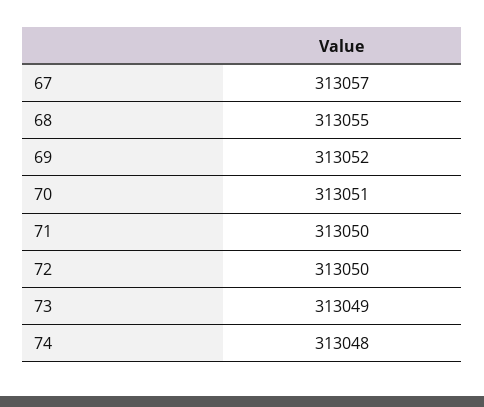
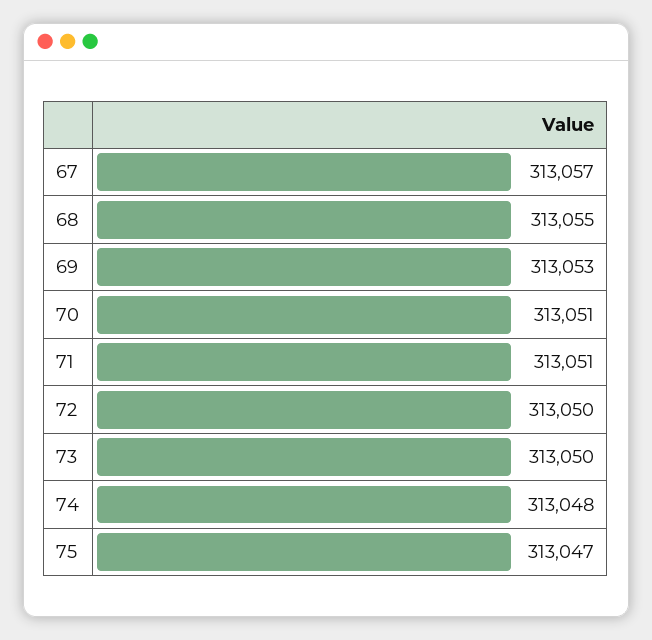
69: 313052 -> 313053
71: 313050 -> 313051
73: 313049 -> 313050
75: none -> 313047

